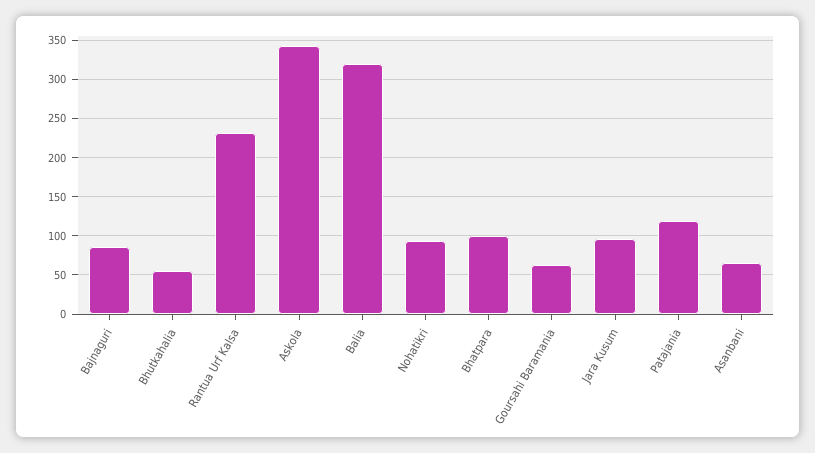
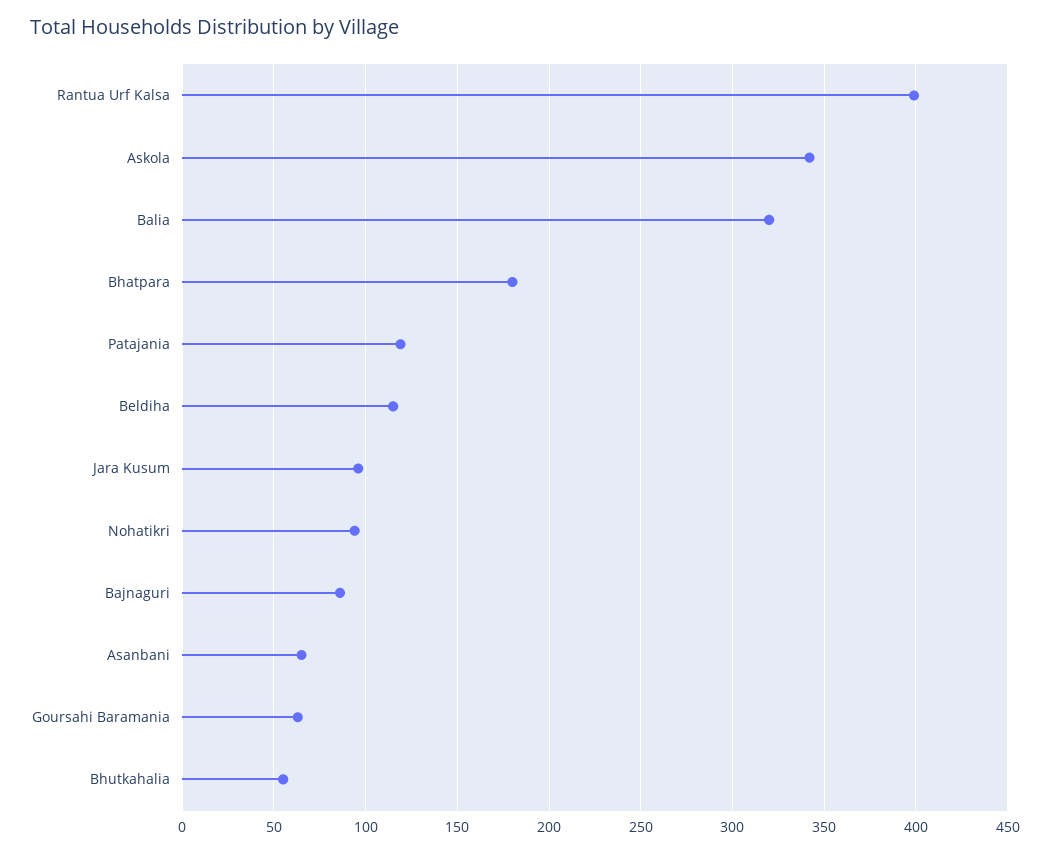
Rantua Urf Kalsa: 230 -> 400
Bhatpara: 100 -> 180
Beldiha: none -> 115

